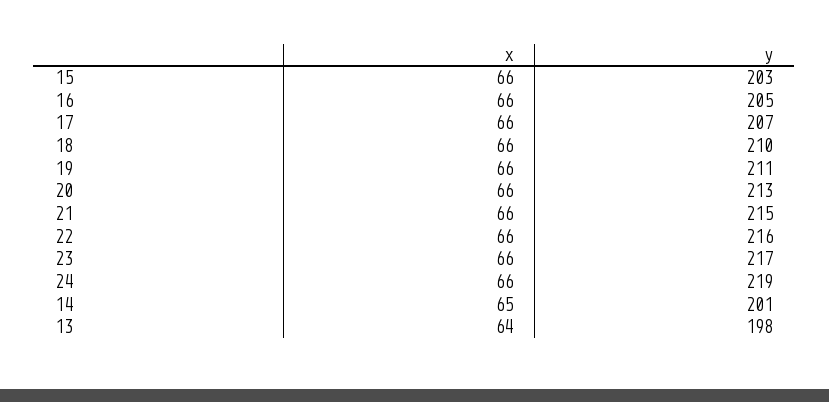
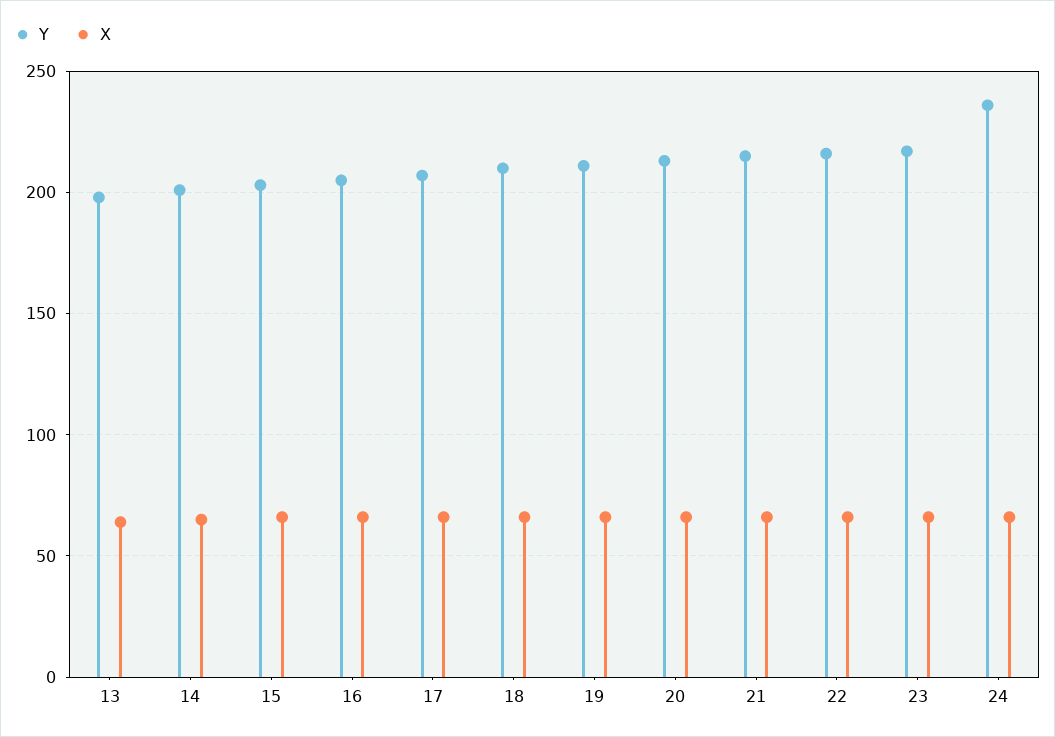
y, 24: 219 -> 235

